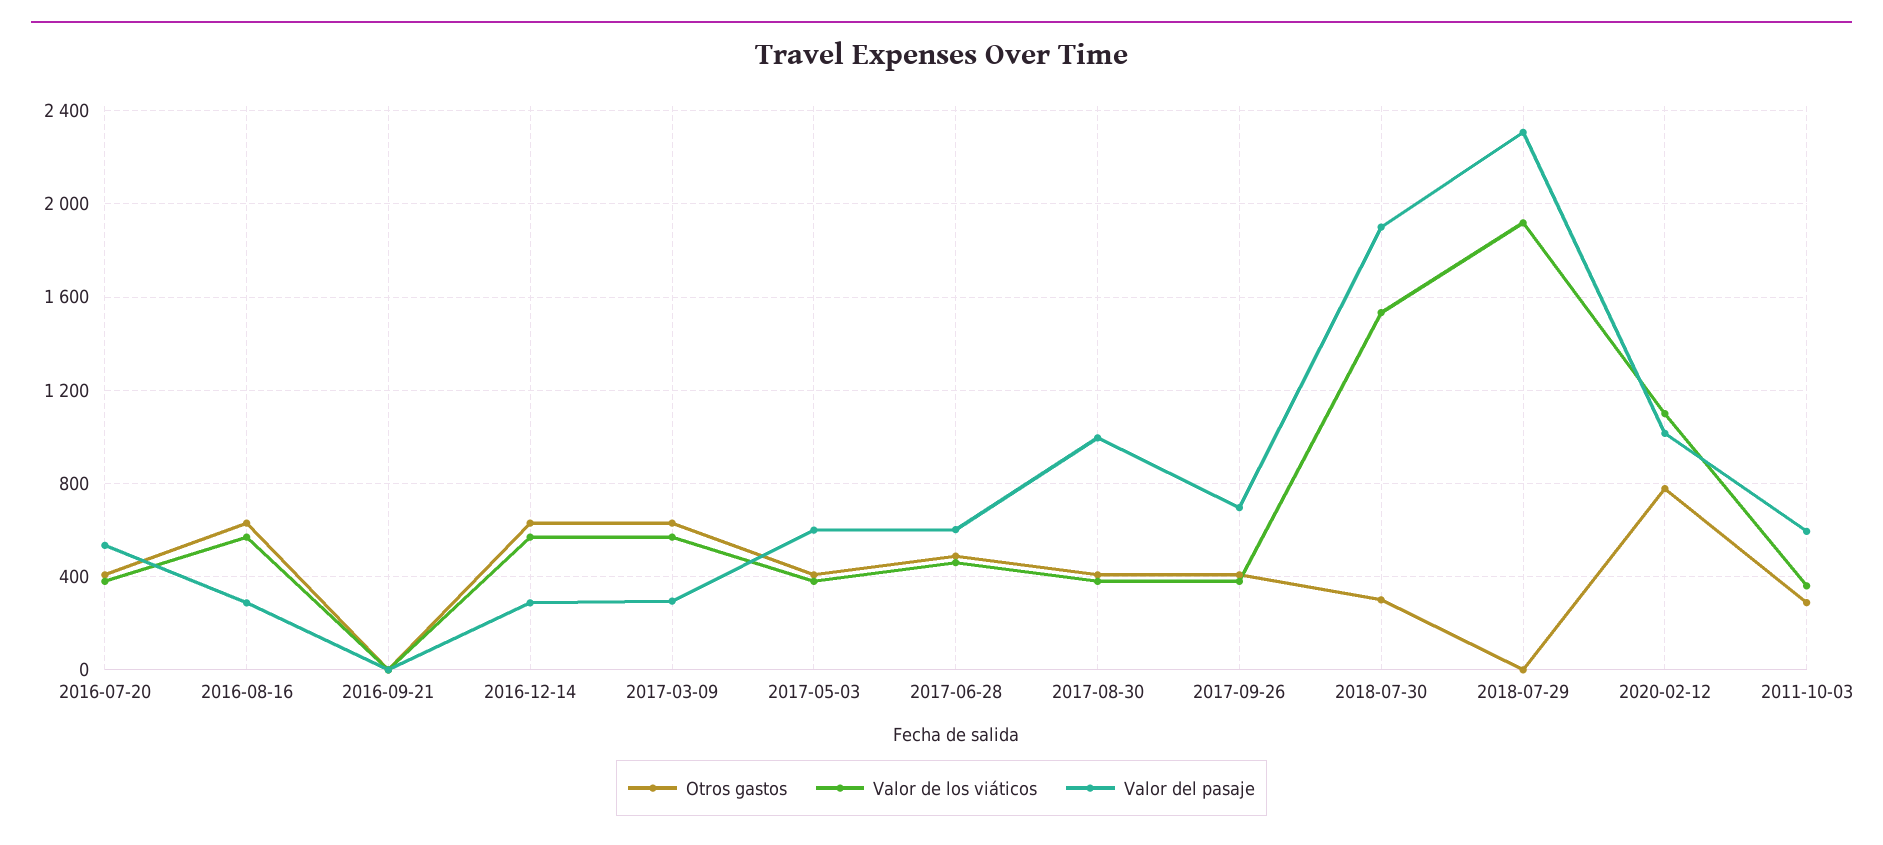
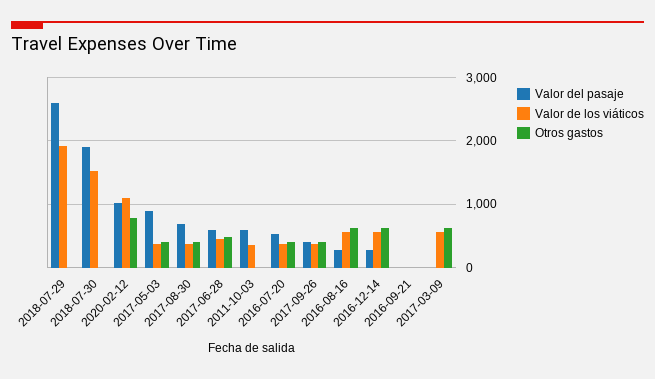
Valor del pasaje, 2017-03-09: 300 -> 0
Valor del pasaje, 2017-05-03: 600 -> 900
Valor del pasaje, 2017-08-30: 1000 -> 700
Valor del pasaje, 2017-09-26: 700 -> 400
Otros gastos, 2018-07-30: 300 -> 0
Valor del pasaje, 2018-07-29: 2300 -> 2600
Otros gastos, 2011-10-03: 300 -> 0

